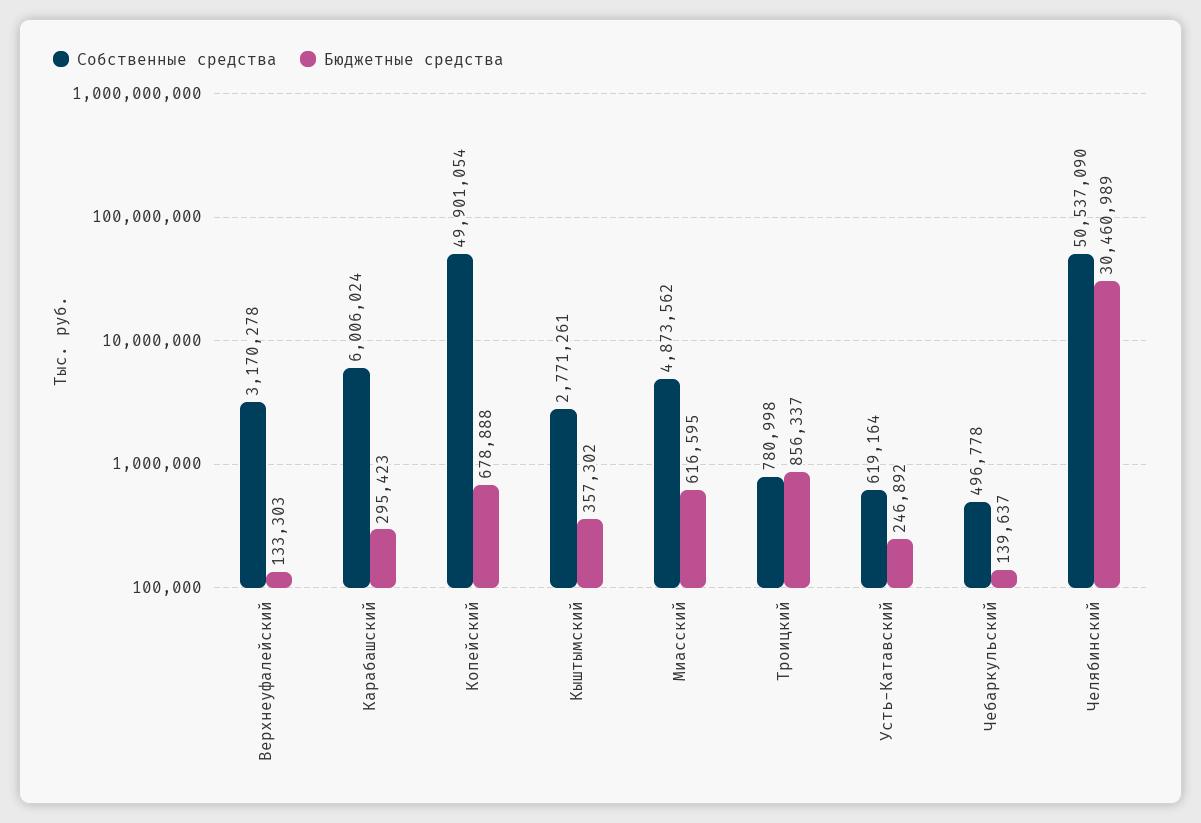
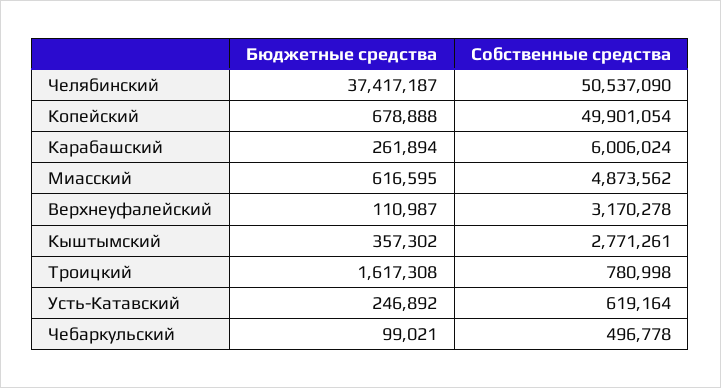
Бюджетные средства, Верхнеуфалейский: 133303 -> 110987
Бюджетные средства, Карабашский: 295423 -> 261894
Бюджетные средства, Троицкий: 856337 -> 1617308
Бюджетные средства, Чебаркульский: 139637 -> 99021
Бюджетные средства, Челябинский: 30460989 -> 37417187

